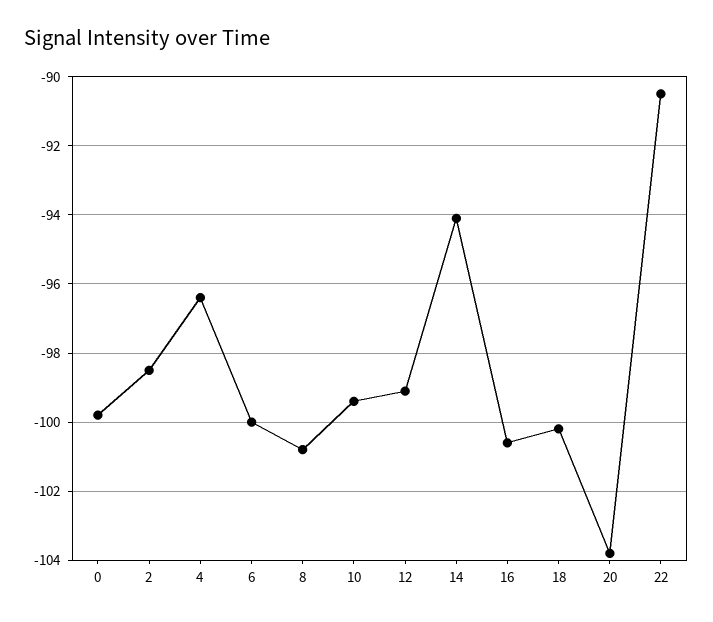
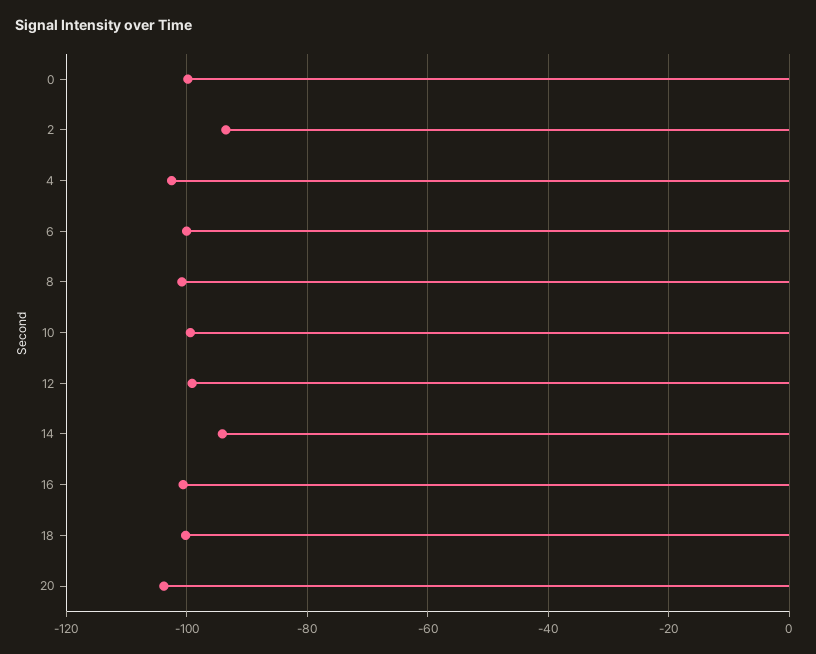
2: -98.5 -> -94
4: -96.5 -> -102
22: -90.5 -> none

